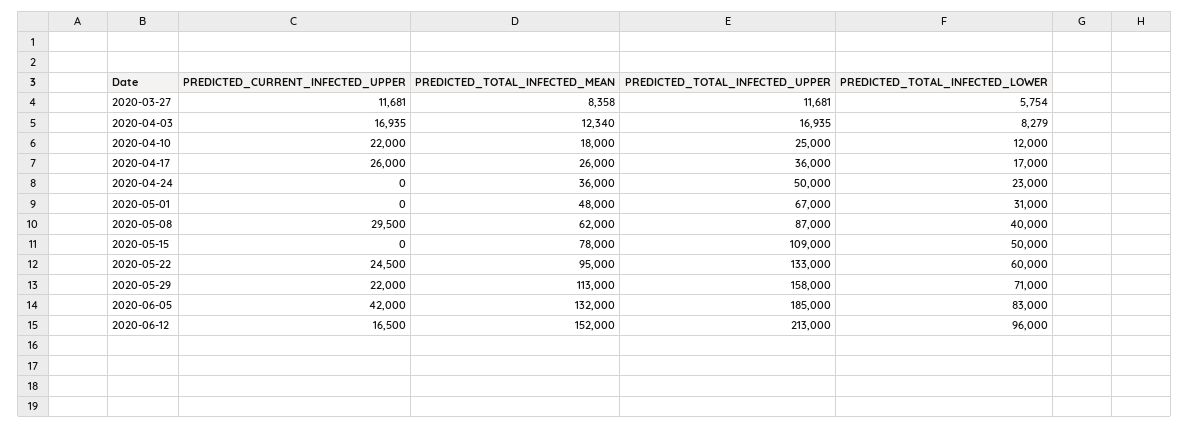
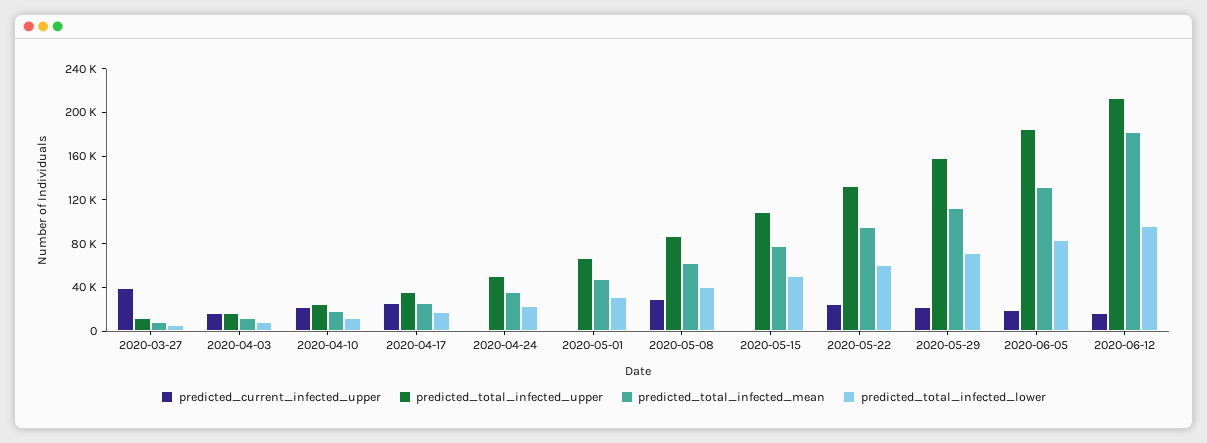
PREDICTED_CURRENT_INFECTED_UPPER, 2020-03-27: 11681 -> 40000
PREDICTED_CURRENT_INFECTED_UPPER, 2020-06-05: 42000 -> 20000
PREDICTED_TOTAL_INFECTED_MEAN, 2020-06-12: 152000 -> 180000

